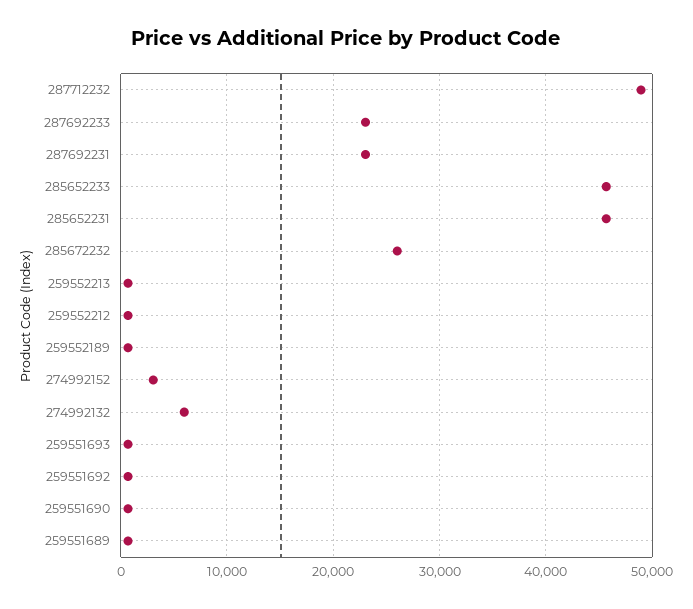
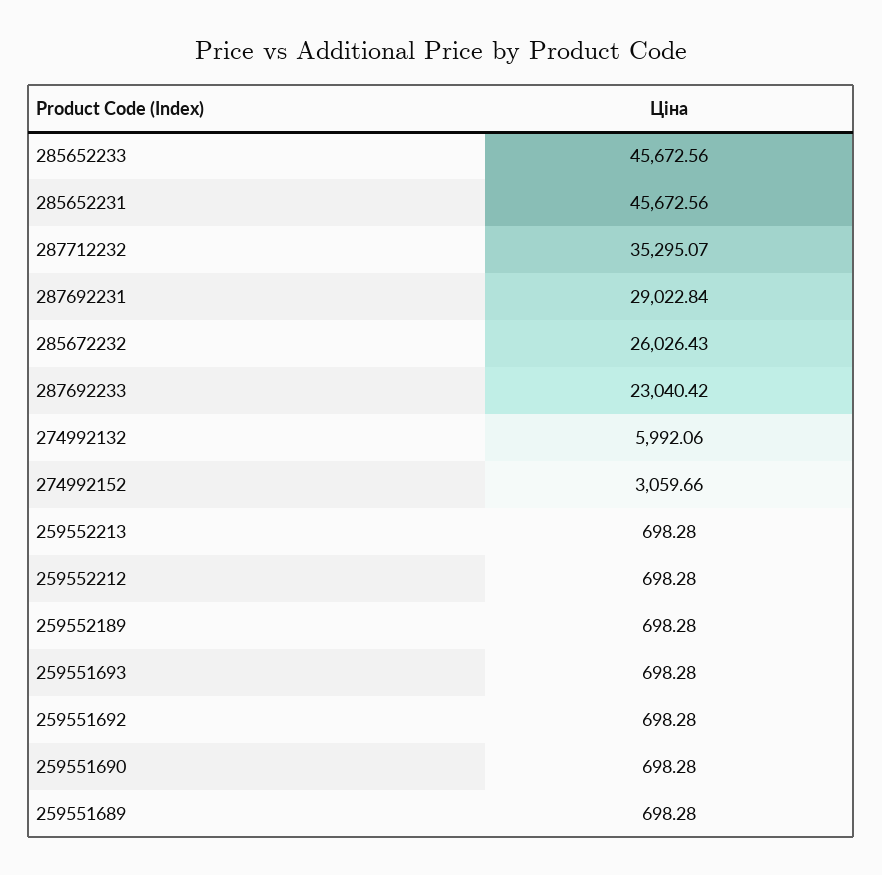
287712232: 49000 -> 35295.07
287692231: 23000 -> 29022.84

